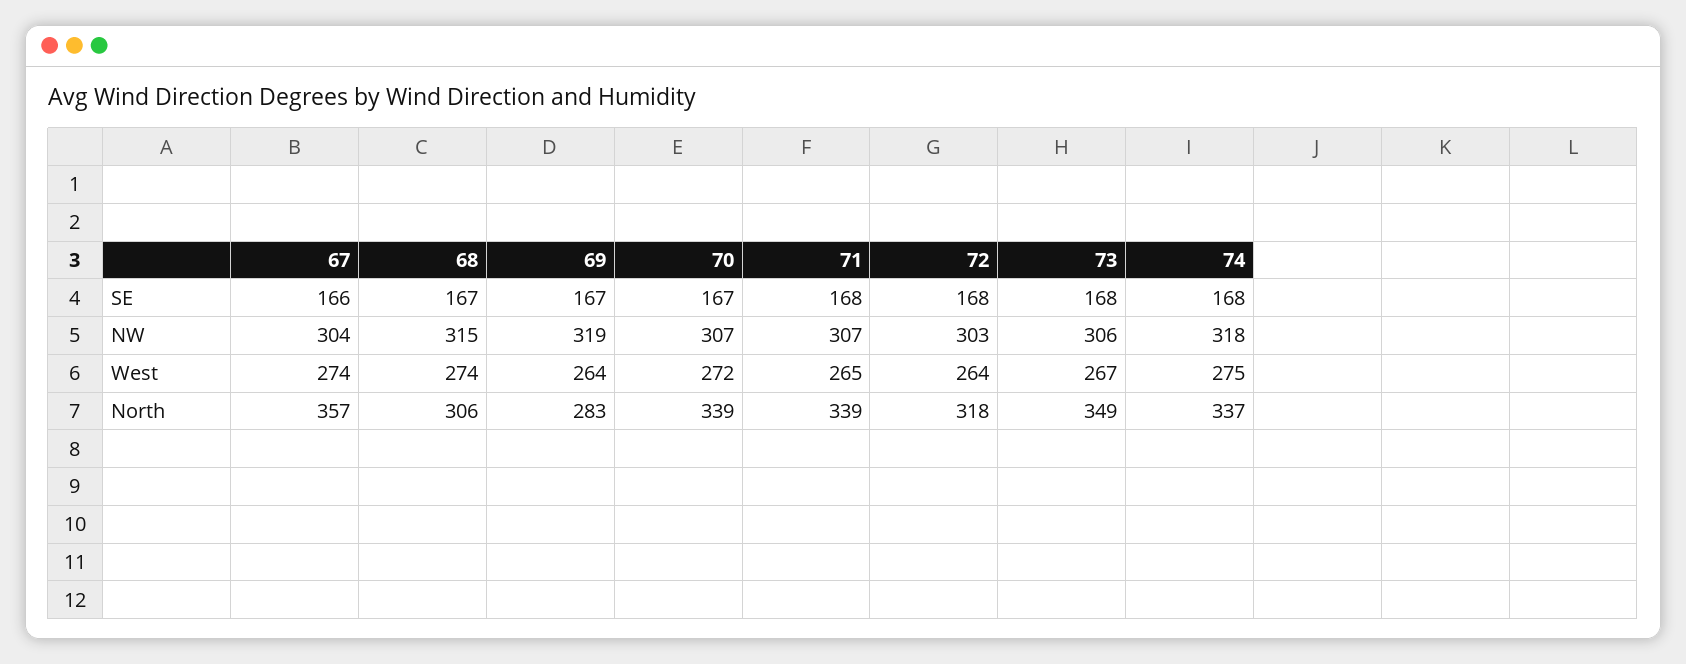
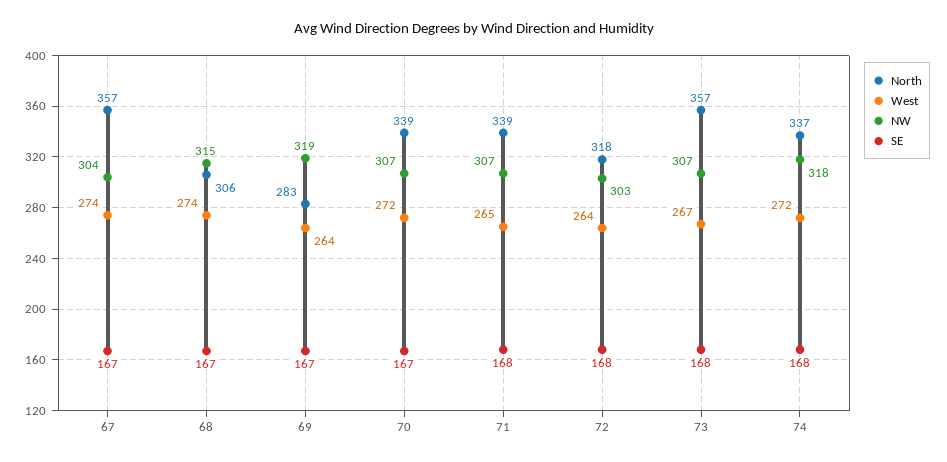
SE, 67: 166 -> 167
NW, 73: 306 -> 307
West, 74: 275 -> 272
North, 73: 349 -> 357

